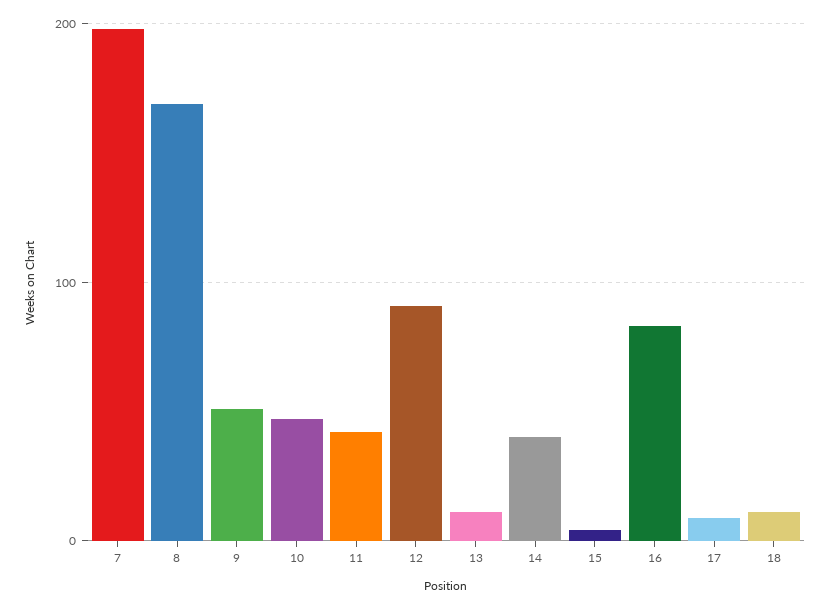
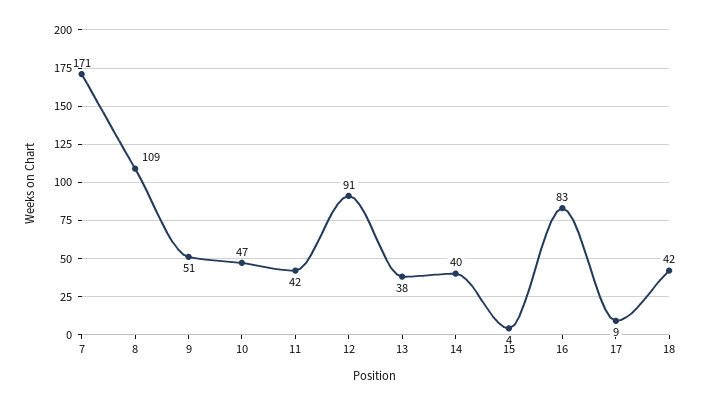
7: 200 -> 171
8: 170 -> 109
13: 10 -> 38
18: 10 -> 42

